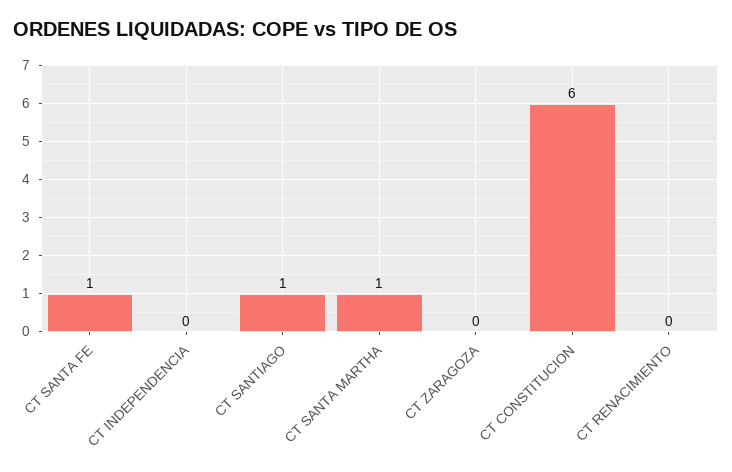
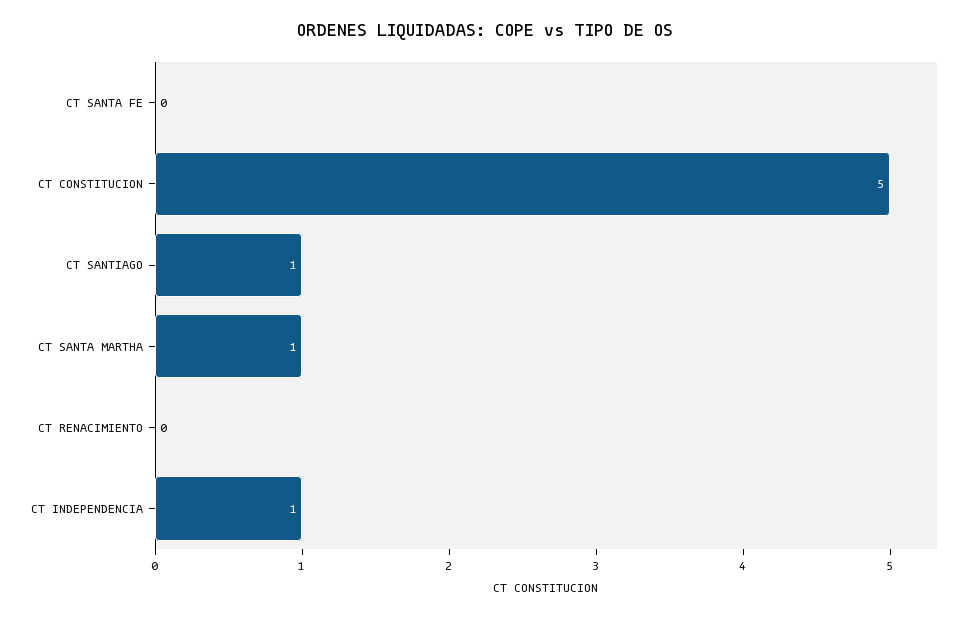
CT SANTA FE: 1 -> 0
CT INDEPENDENCIA: 0 -> 1
CT ZARAGOZA: 0 -> none
CT CONSTITUCION: 6 -> 5

